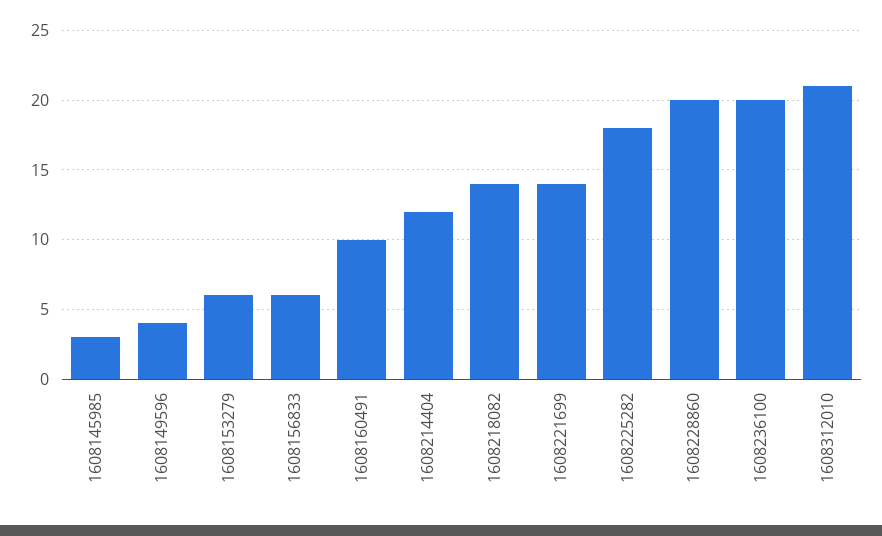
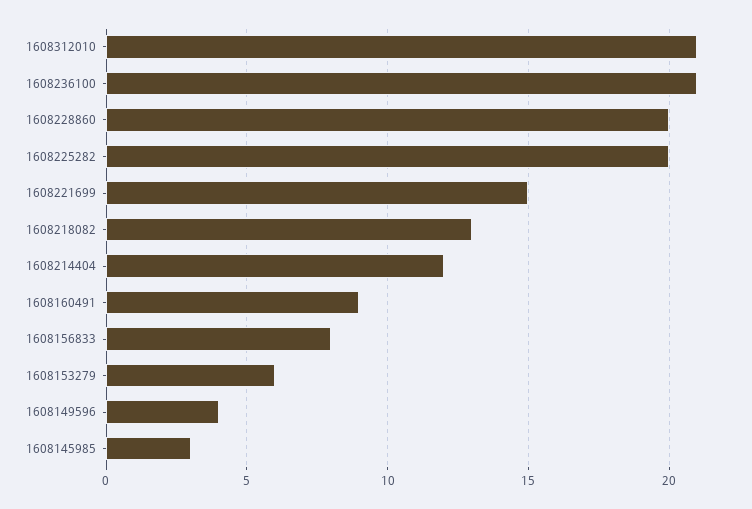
1608156833: 6 -> 8
1608160491: 10 -> 9
1608218082: 14 -> 13
1608221699: 14 -> 15
1608225282: 18 -> 20
1608236100: 20 -> 21

